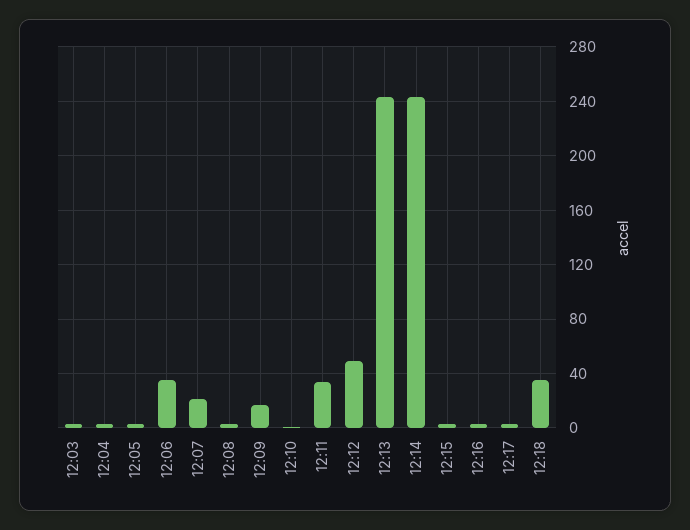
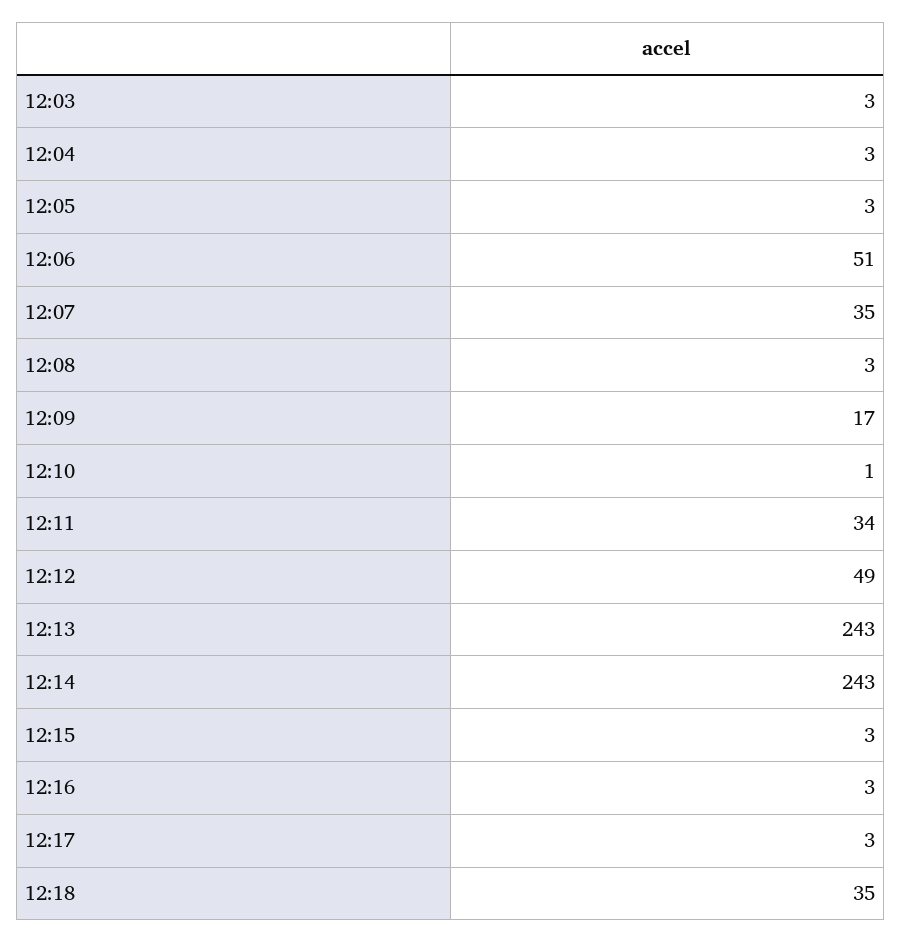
12:06: 35 -> 51
12:07: 20 -> 35

